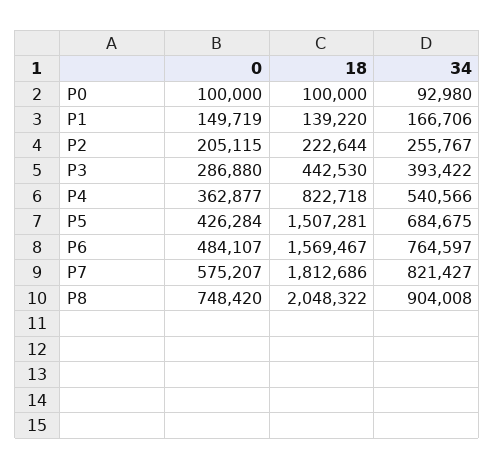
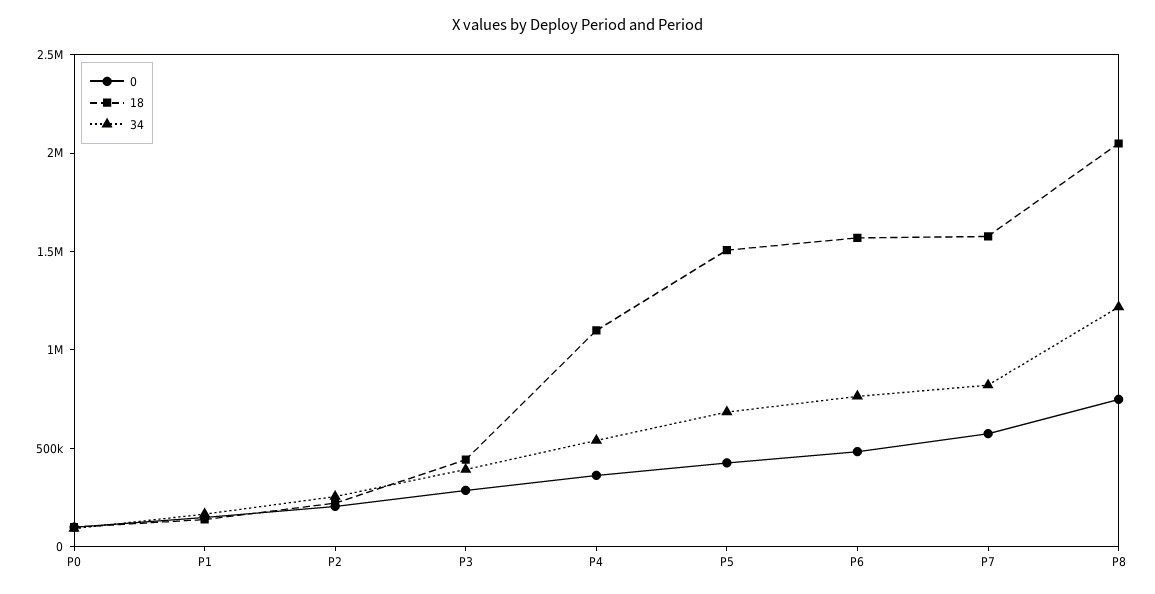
18, P4: 822718 -> 1100000
18, P7: 1812686 -> 1600000
34, P8: 904008 -> 1200000

